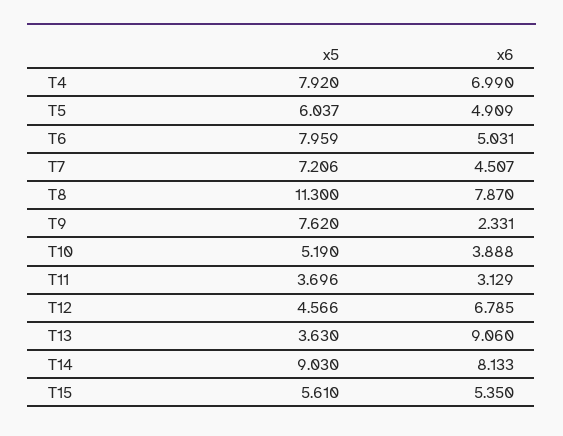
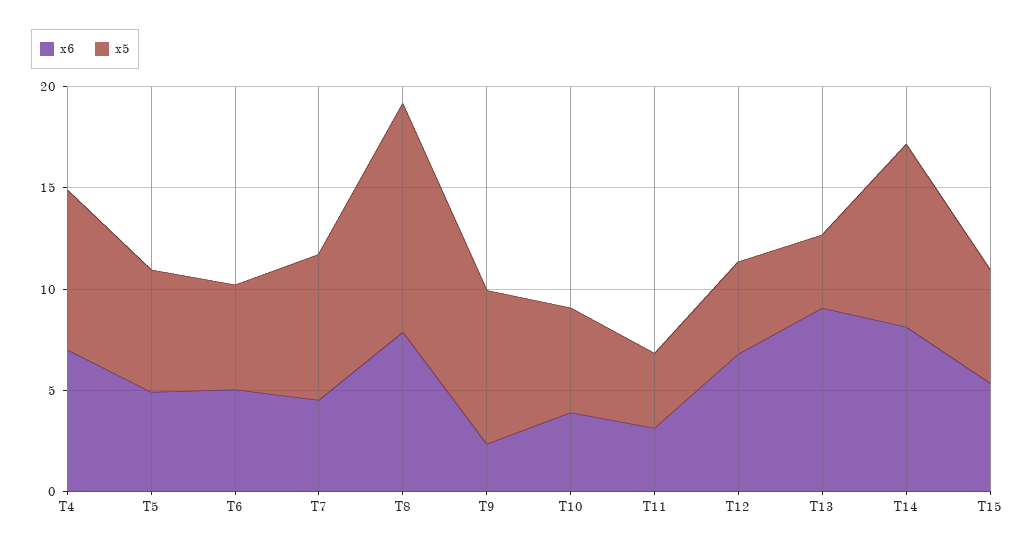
x5, T6: 7.959 -> 5

